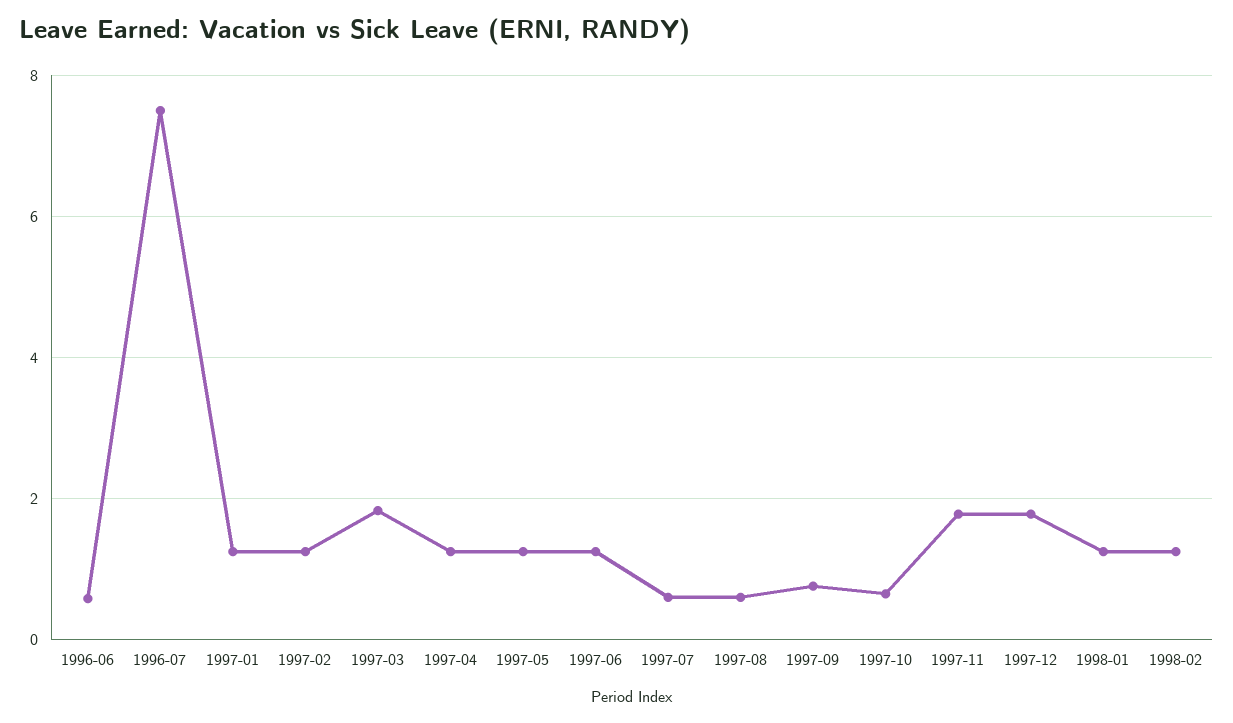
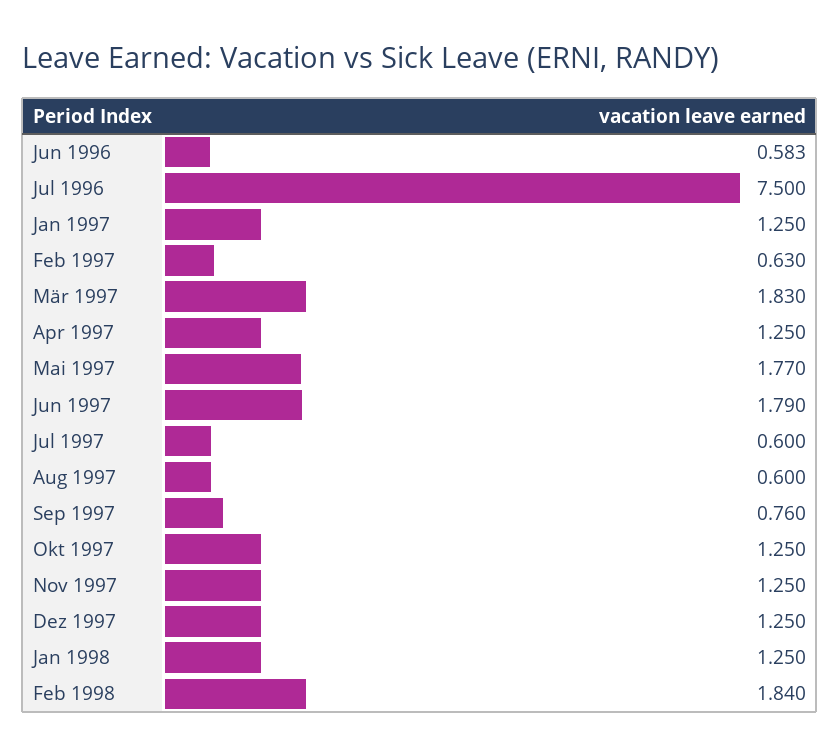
1997-02: 1.2 -> 0.63
1997-05: 1.2 -> 1.77
1997-06: 1.2 -> 1.79
1997-10: 0.6 -> 1.25
1997-11: 1.8 -> 1.25
1997-12: 1.8 -> 1.25
1998-02: 1.2 -> 1.84

